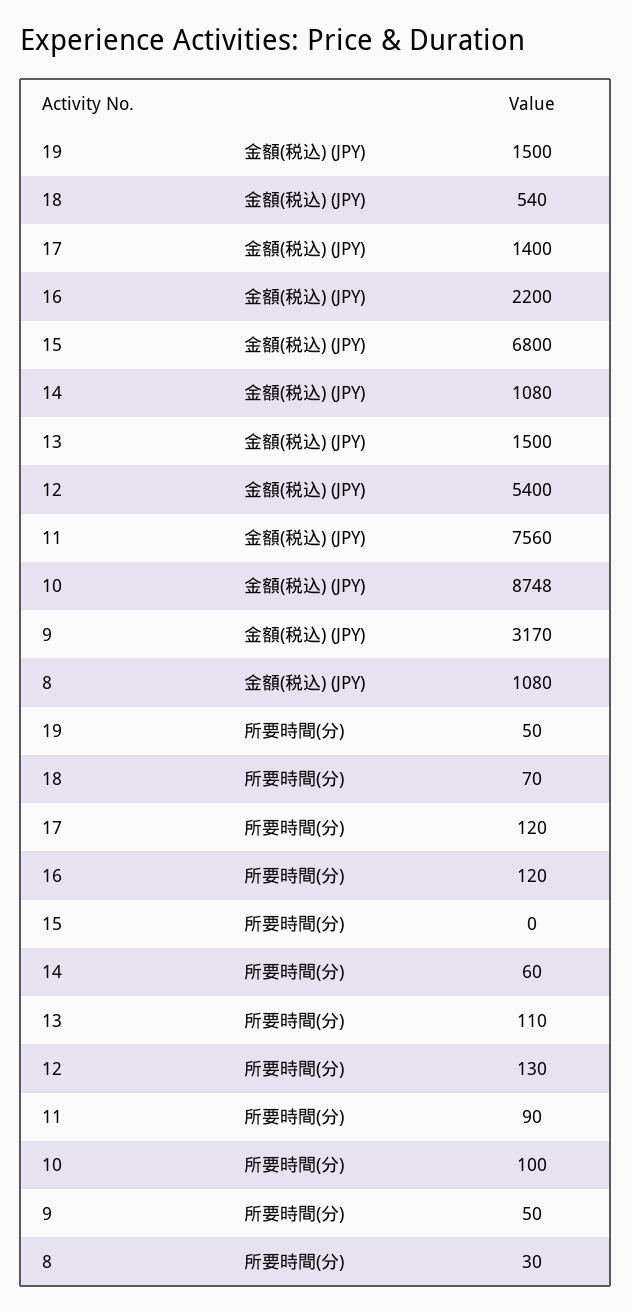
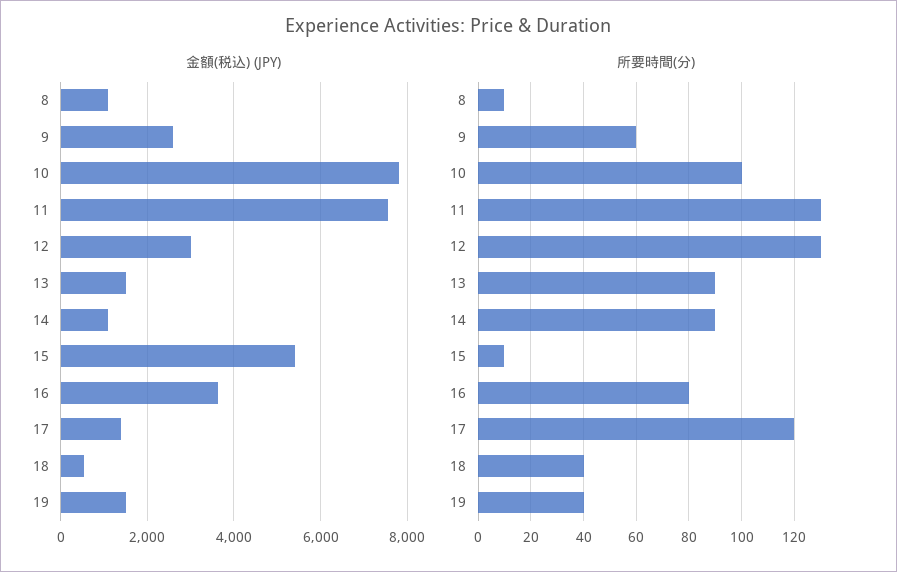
金額(税込) (JPY), 16: 2200 -> 3600
金額(税込) (JPY), 15: 6800 -> 5400
金額(税込) (JPY), 12: 5400 -> 3000
金額(税込) (JPY), 10: 8748 -> 7800
金額(税込) (JPY), 9: 3170 -> 2600
所要時間(分), 19: 50 -> 40
所要時間(分), 18: 70 -> 40
所要時間(分), 16: 120 -> 80
所要時間(分), 15: 0 -> 10
所要時間(分), 14: 60 -> 90
所要時間(分), 13: 110 -> 90
所要時間(分), 11: 90 -> 130
所要時間(分), 9: 50 -> 60
所要時間(分), 8: 30 -> 10

